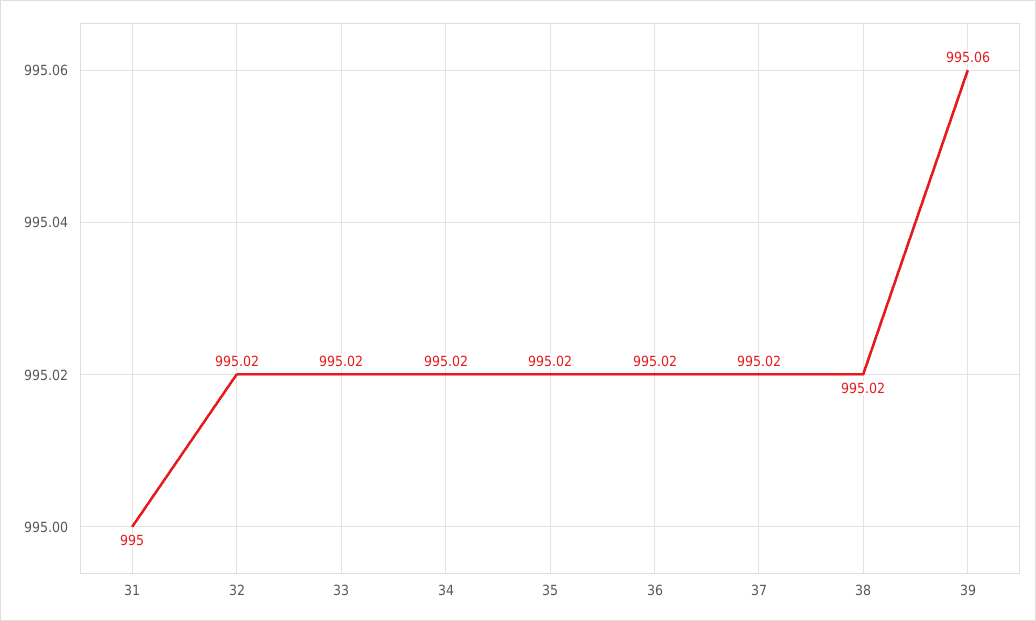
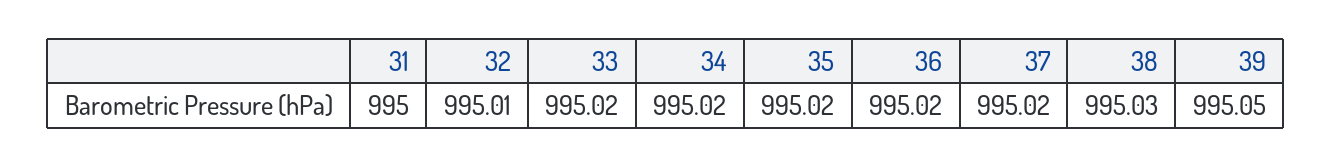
32: 995.02 -> 995.01
38: 995.02 -> 995.03
39: 995.06 -> 995.05

